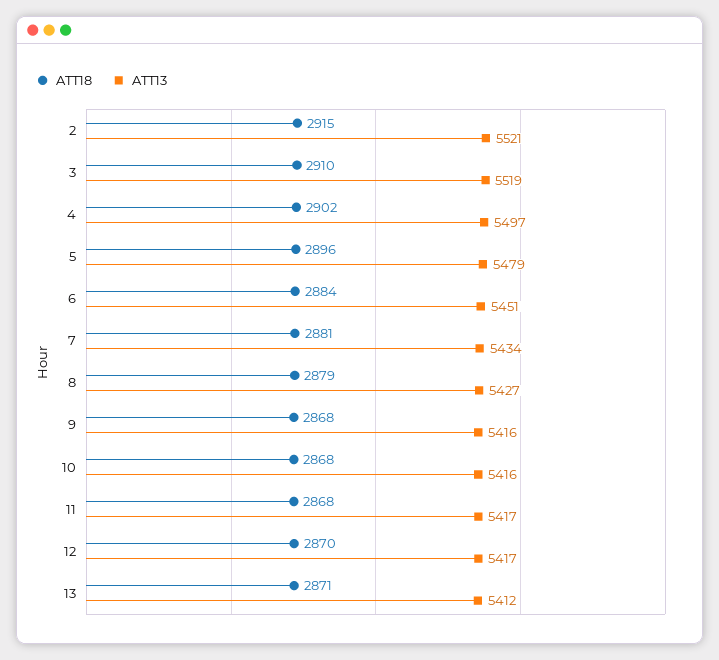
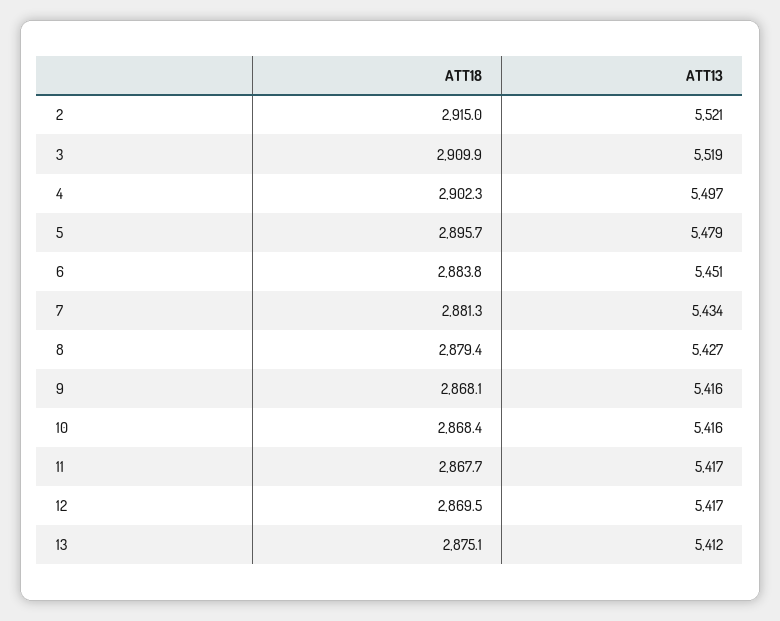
ATT18, 13: 2871 -> 2875.1

